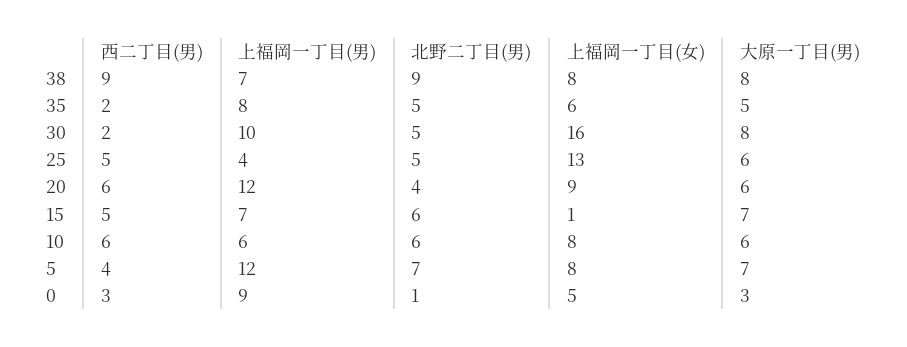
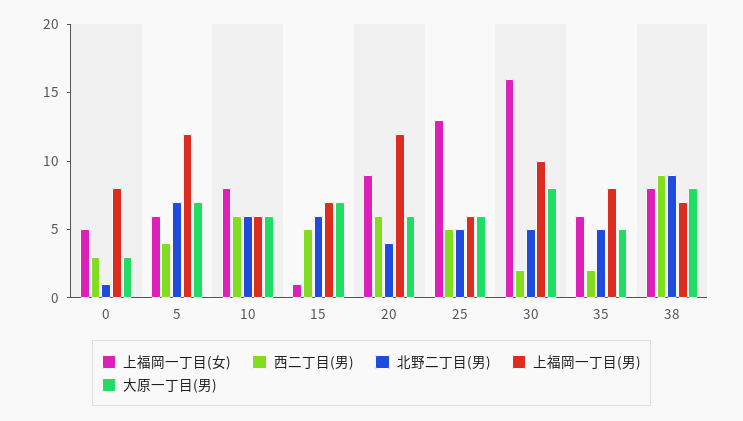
上福岡一丁目(男), 25: 4 -> 6
上福岡一丁目(女), 5: 8 -> 6
上福岡一丁目(男), 0: 9 -> 8

